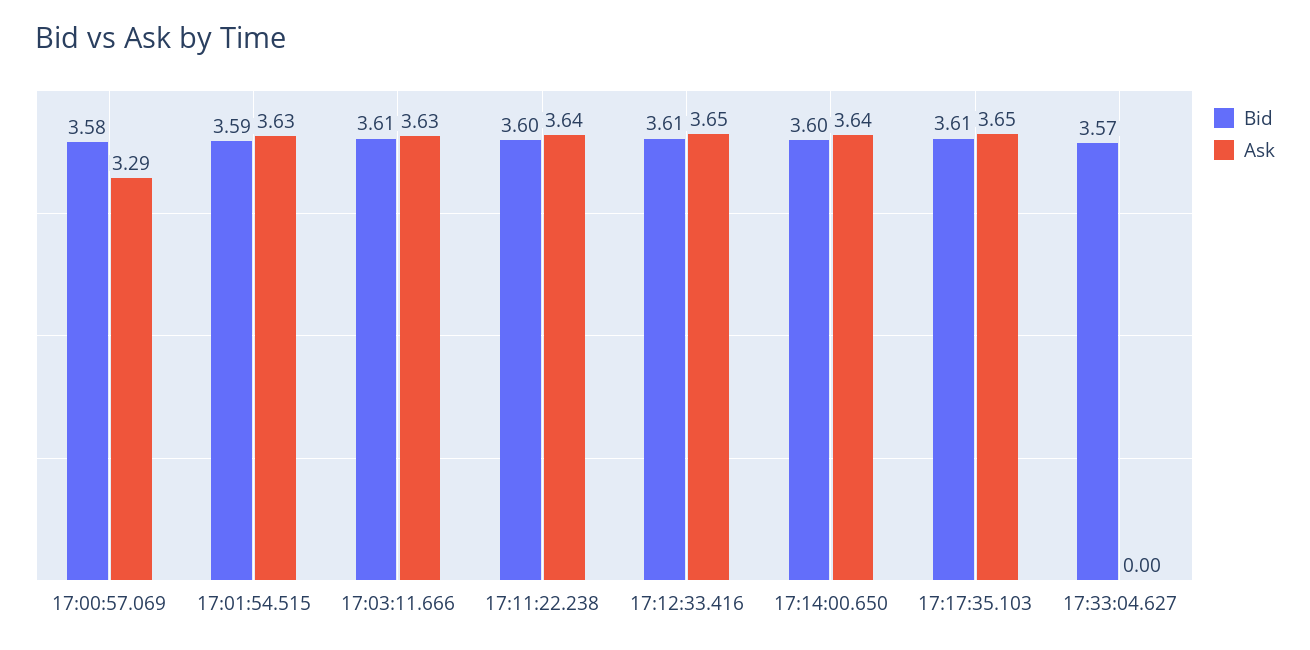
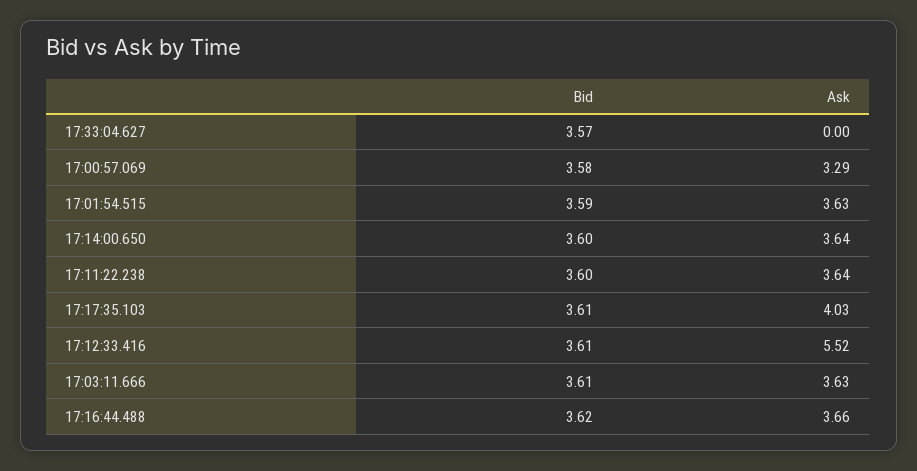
Ask, 17:12:33.416: 3.65 -> 5.52
Ask, 17:17:35.103: 3.65 -> 4.03
Bid, 17:16:44.488: none -> 3.62
Ask, 17:16:44.488: none -> 3.66

